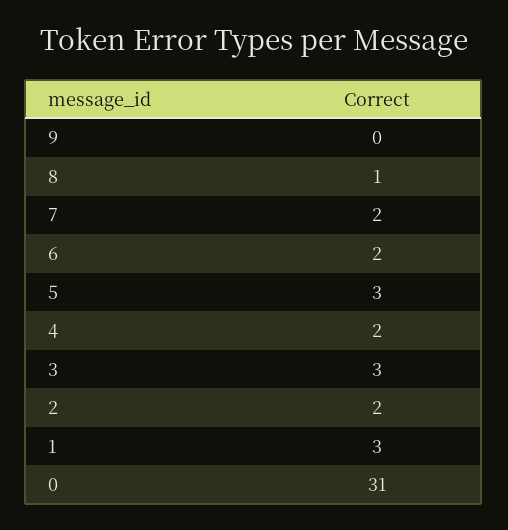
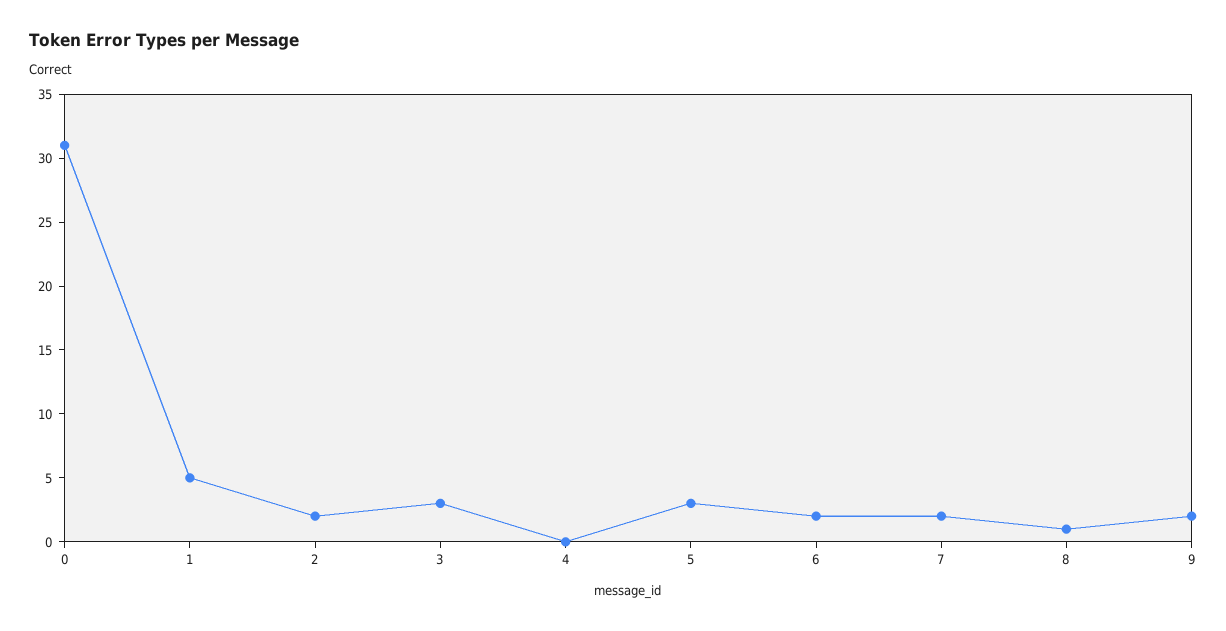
9: 0 -> 2
4: 2 -> 0
1: 3 -> 5

